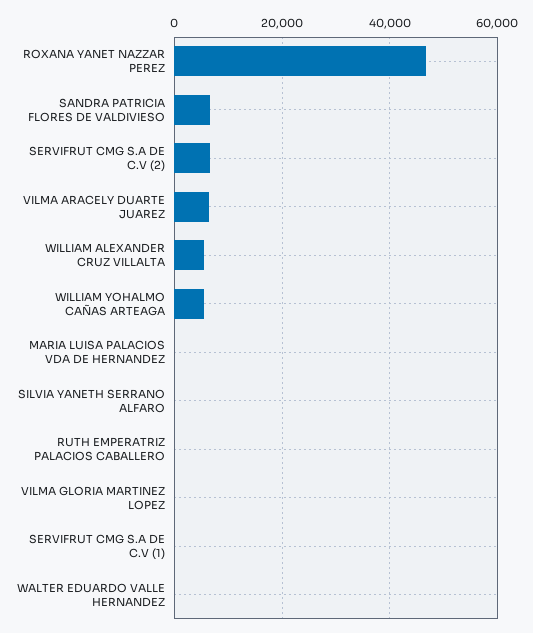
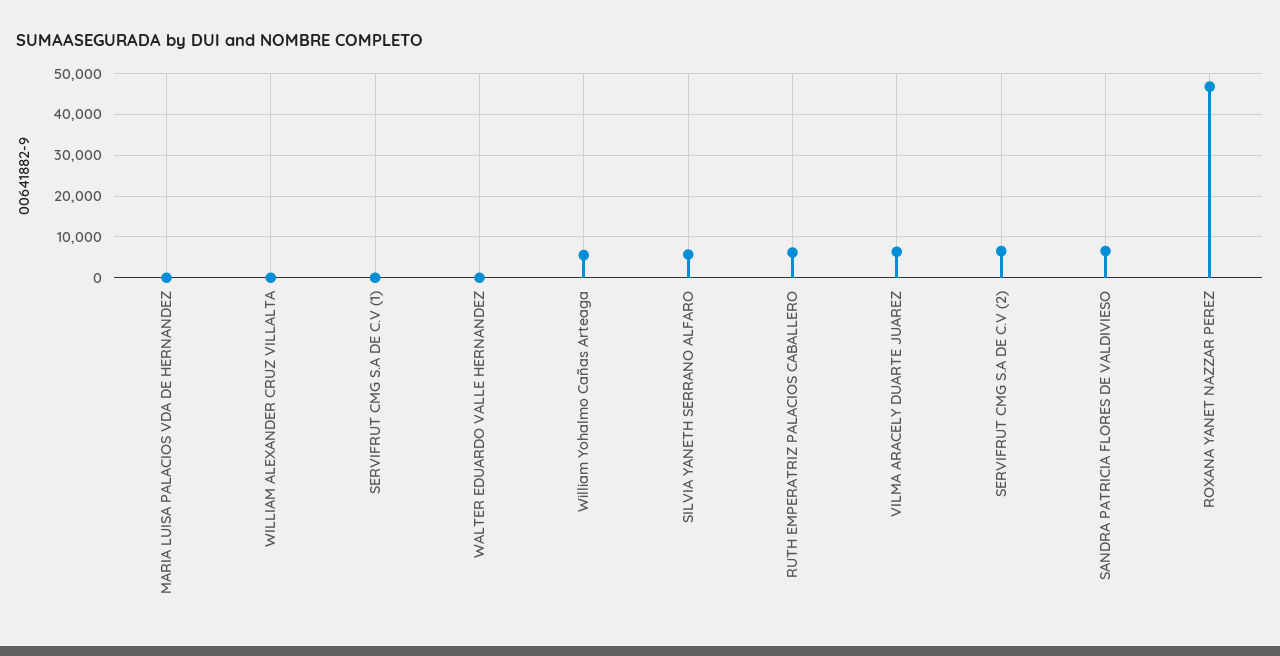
WILLIAM ALEXANDER CRUZ VILLALTA: 6000 -> 0
SILVIA YANETH SERRANO ALFARO: 0 -> 6000
RUTH EMPERATRIZ PALACIOS CABALLERO: 0 -> 6000
VILMA GLORIA MARTINEZ LOPEZ: 0 -> none

